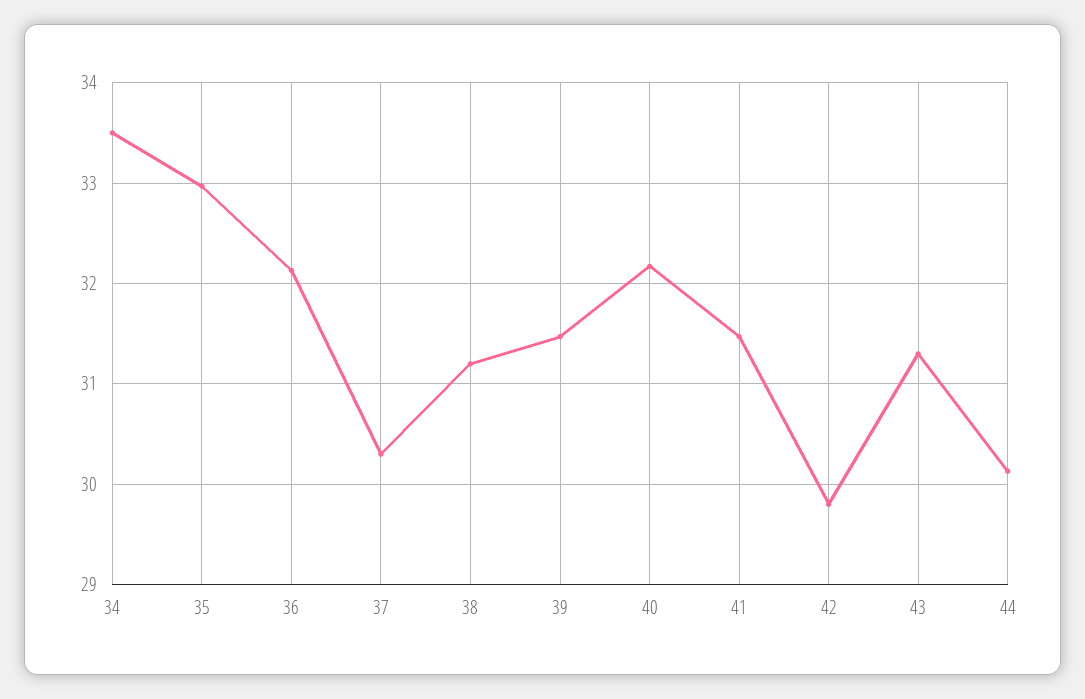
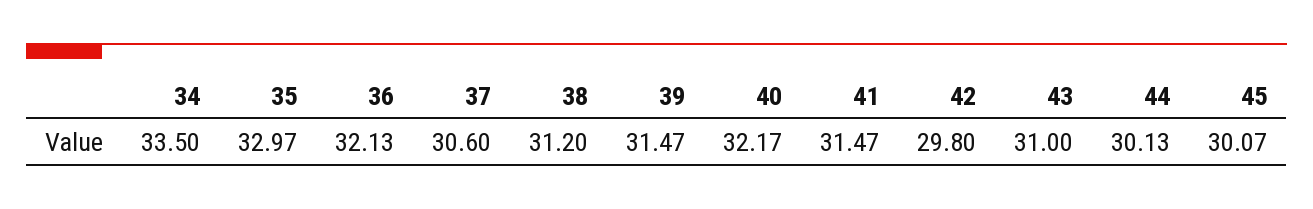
37: 30.3 -> 30.6
43: 31.3 -> 31
45: none -> 30.07

